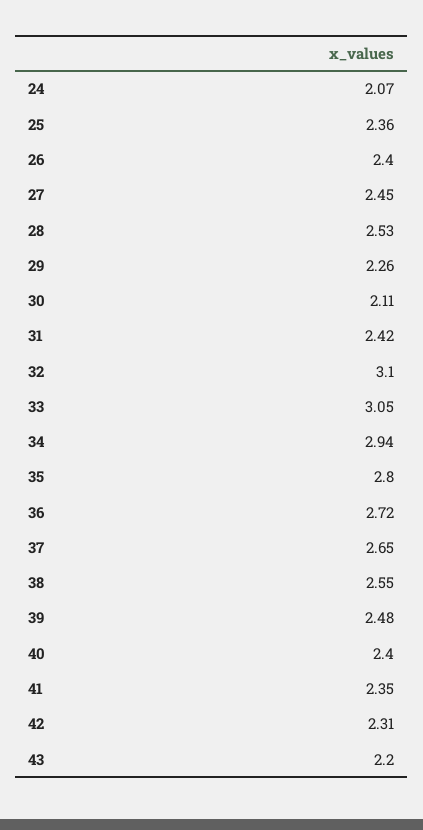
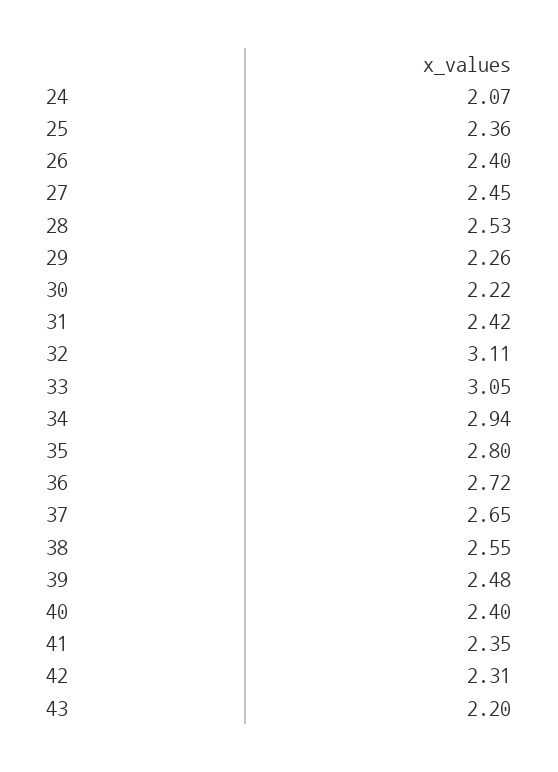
30: 2.11 -> 2.22
32: 3.1 -> 3.11

